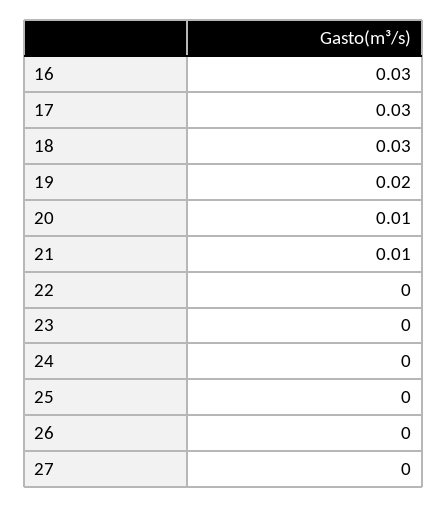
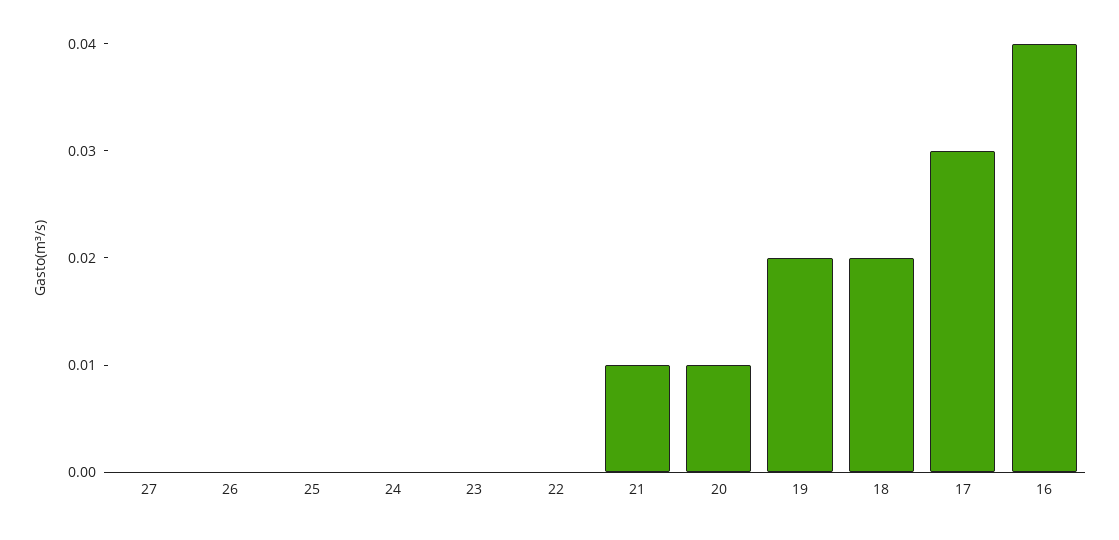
16: 0.03 -> 0.04
18: 0.03 -> 0.02

